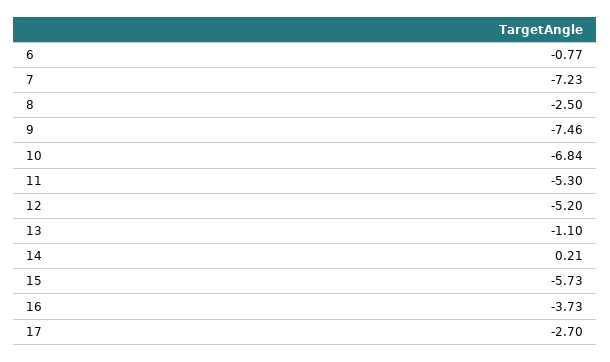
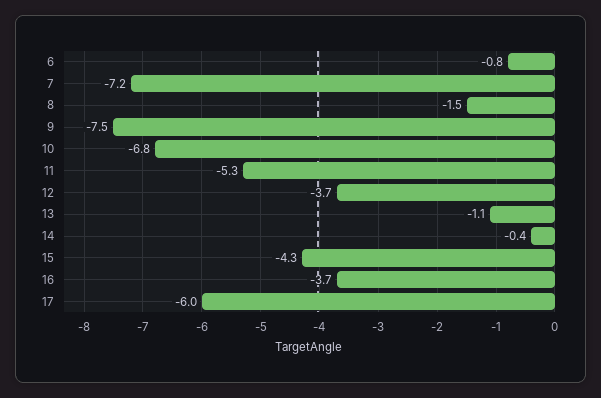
8: -2.5 -> -1.5
12: -5.2 -> -3.7
14: 0.21 -> -0.4
15: -5.73 -> -4.3
17: -2.7 -> -6

